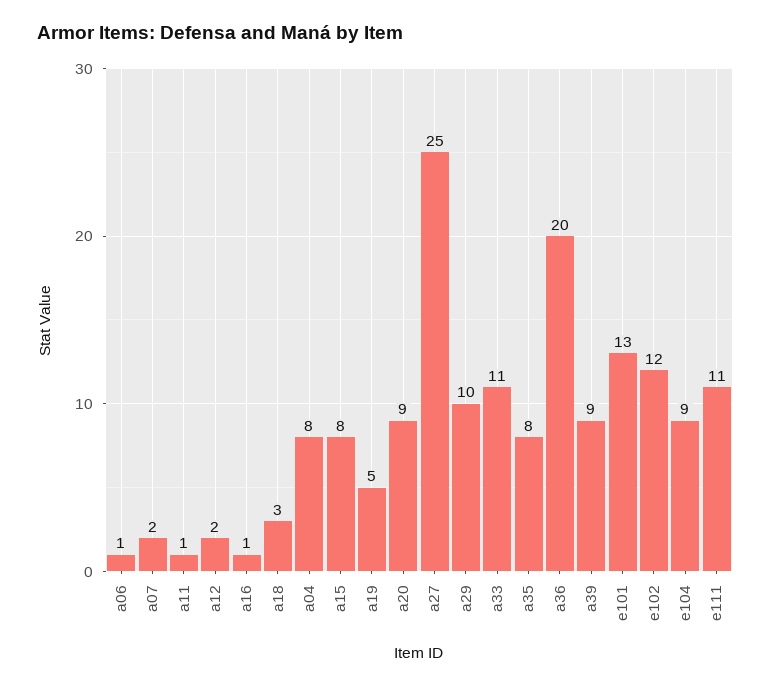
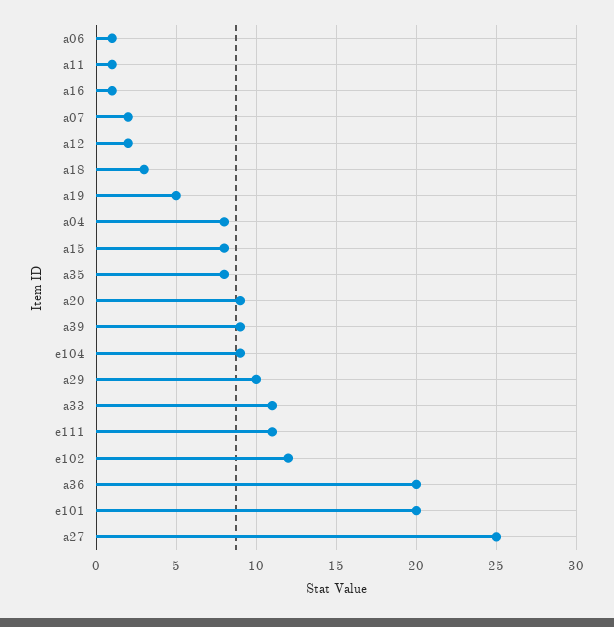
e101: 13 -> 20

